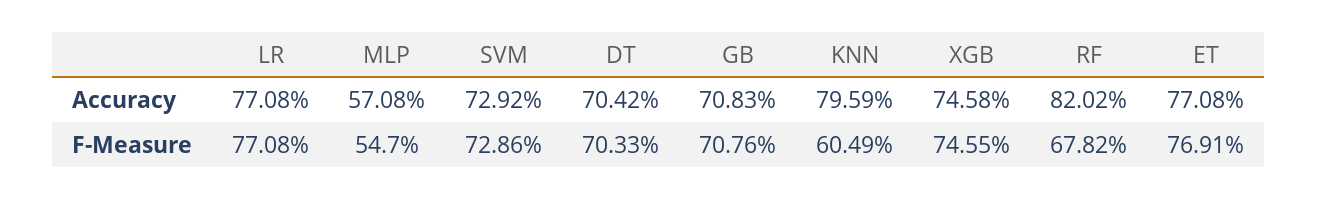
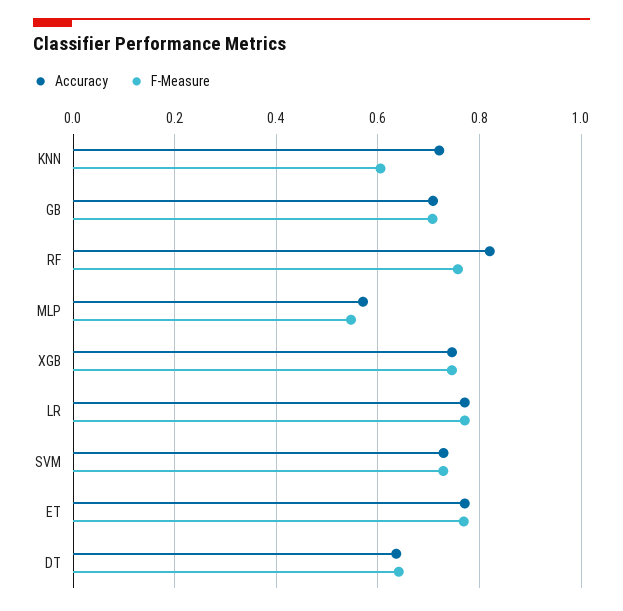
Accuracy, DT: 0.7042 -> 0.64
Accuracy, KNN: 0.7959 -> 0.72
F-Measure, DT: 0.7033 -> 0.64
F-Measure, RF: 0.6782 -> 0.76

